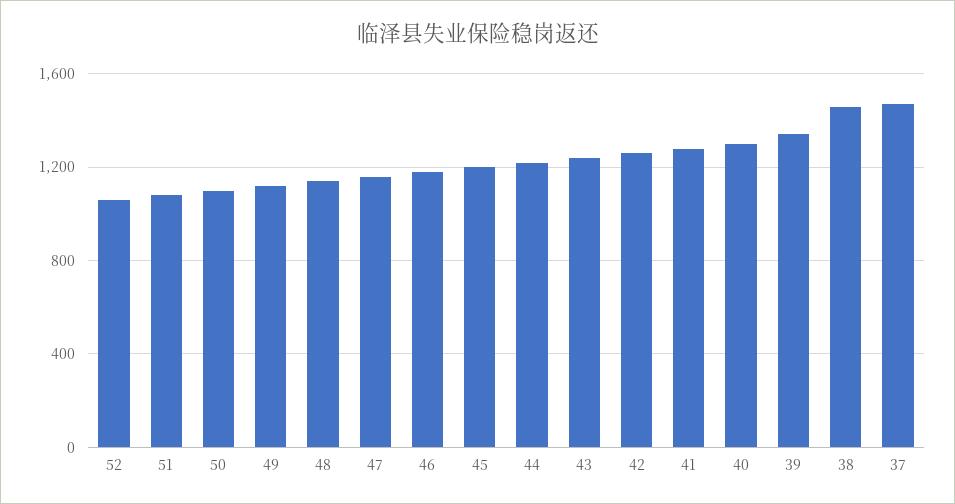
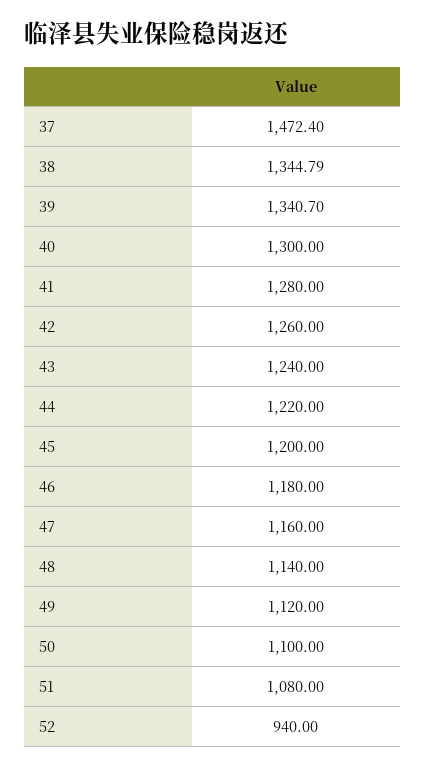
52: 1050 -> 940
38: 1450 -> 1344.79

